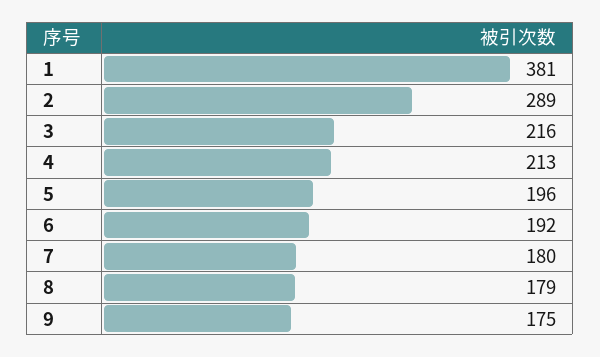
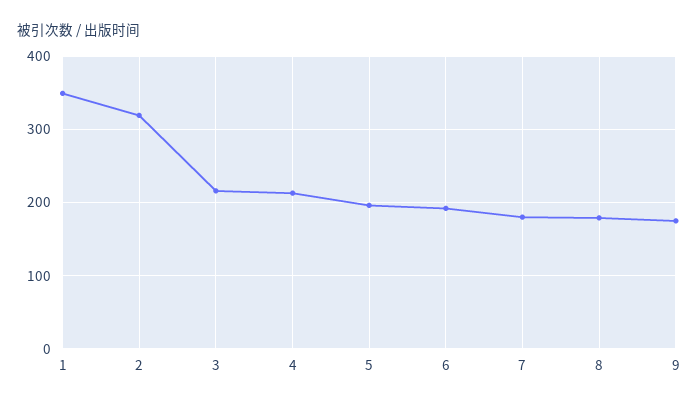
1: 381 -> 350
2: 289 -> 320

